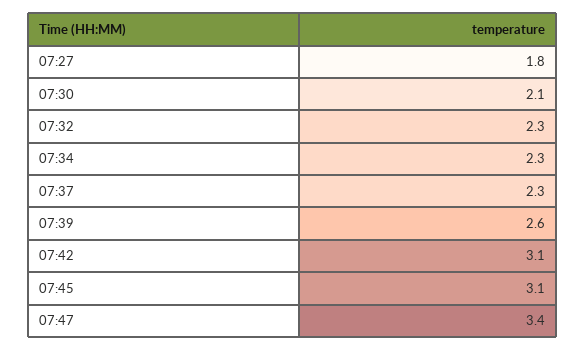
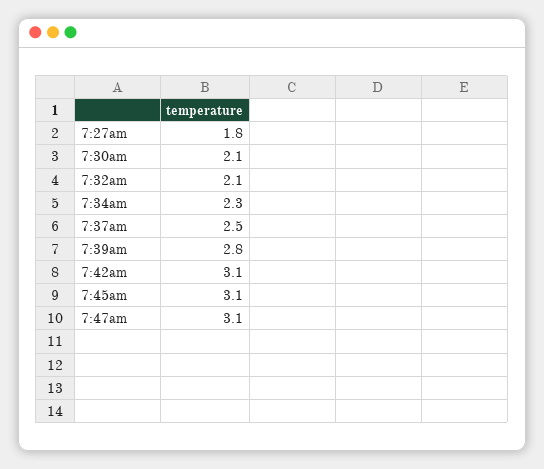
07:32: 2.3 -> 2.1
07:37: 2.3 -> 2.5
07:39: 2.6 -> 2.8
07:47: 3.4 -> 3.1

